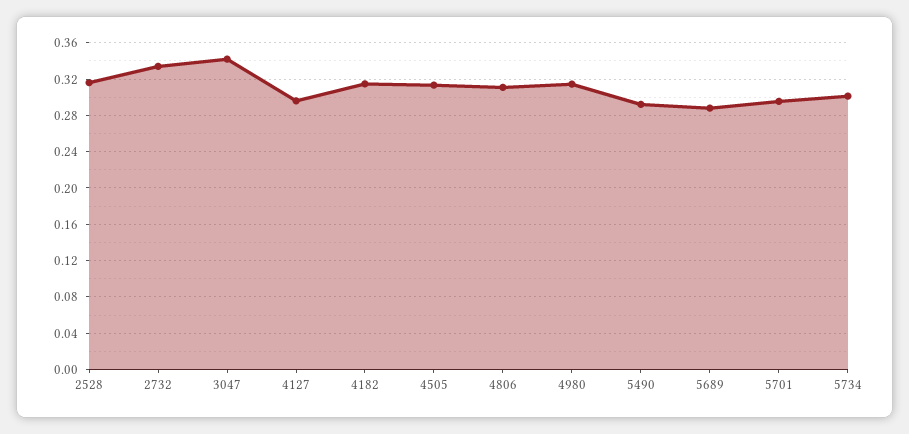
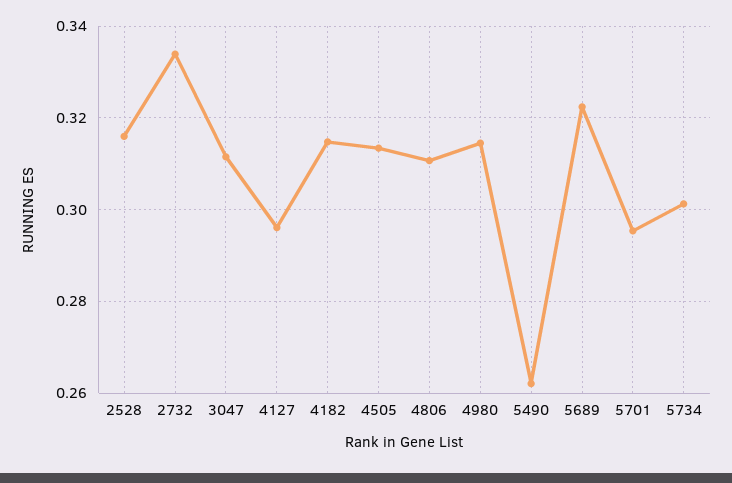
3047: 0.34 -> 0.312
5490: 0.29 -> 0.262
5689: 0.29 -> 0.322

